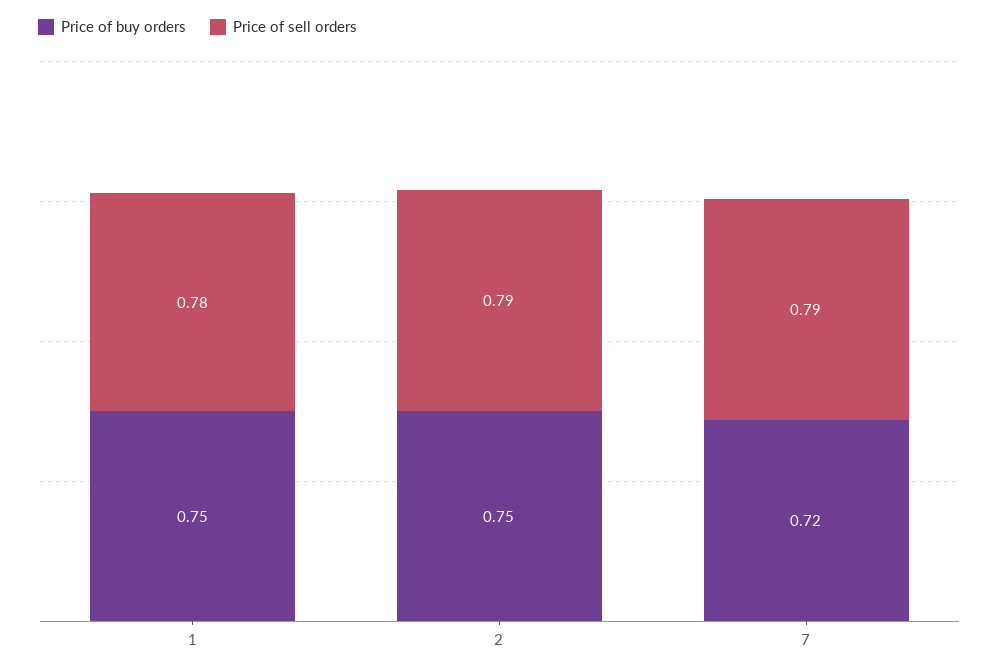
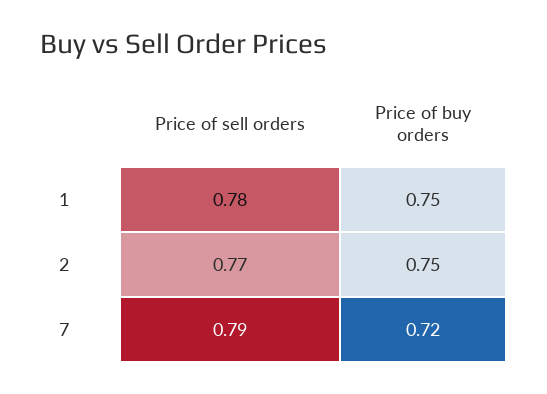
Price of sell orders, 2: 0.79 -> 0.77

